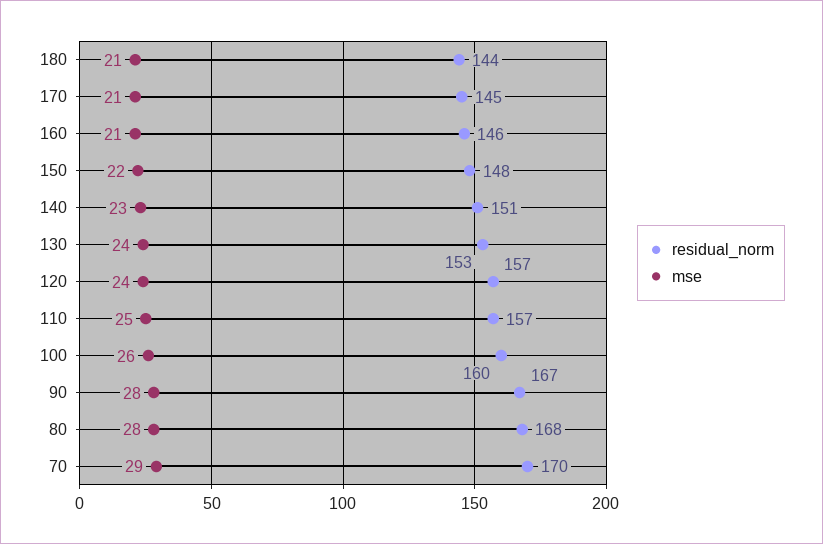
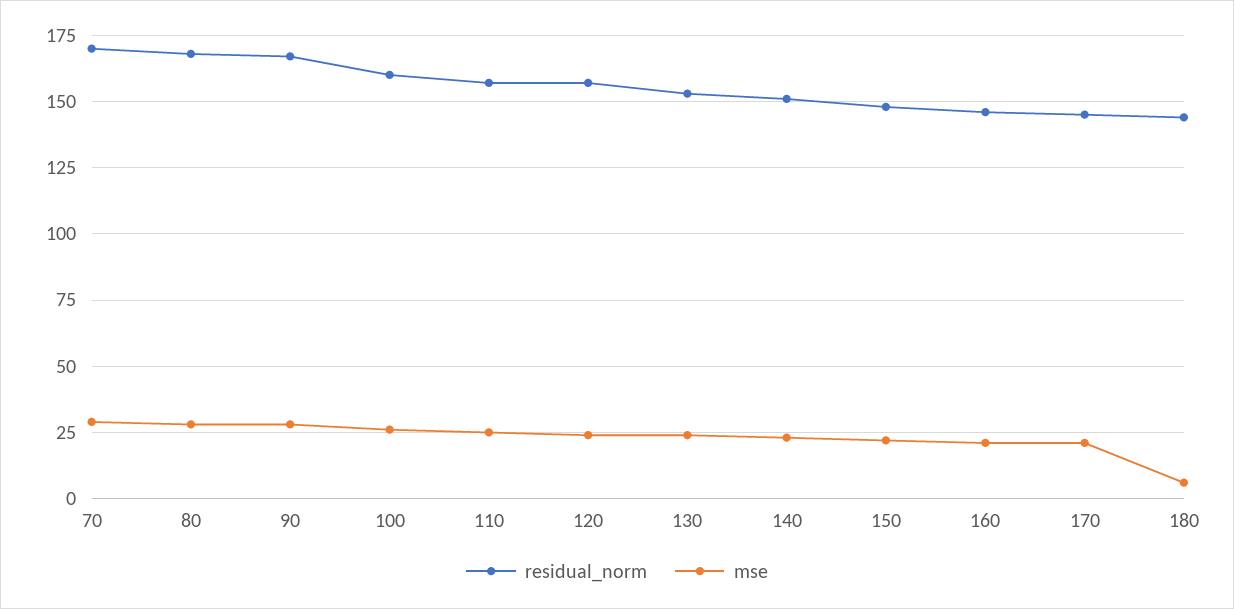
mse, 180: 21 -> 5

